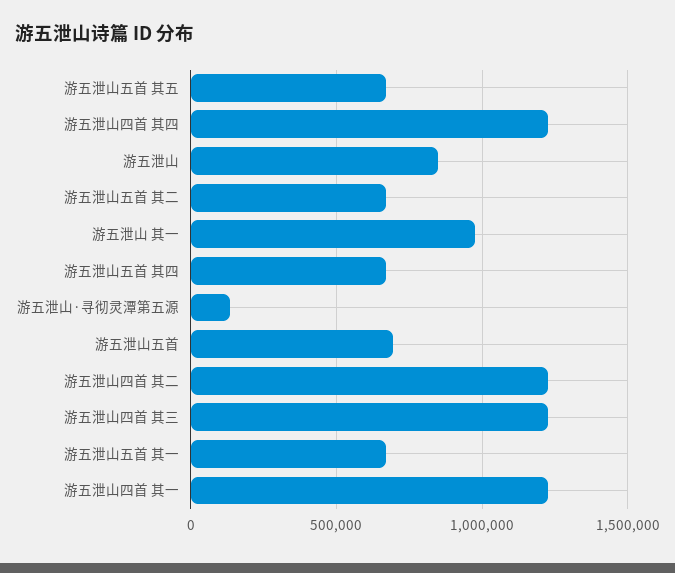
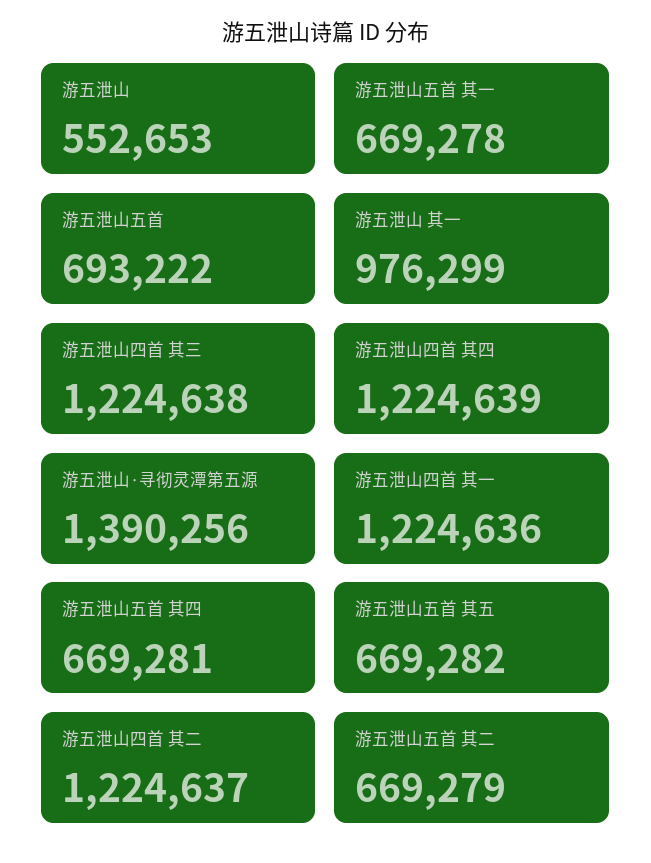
游五泄山: 850000 -> 552653
游五泄山·寻彻灵潭第五源: 150000 -> 1390256

